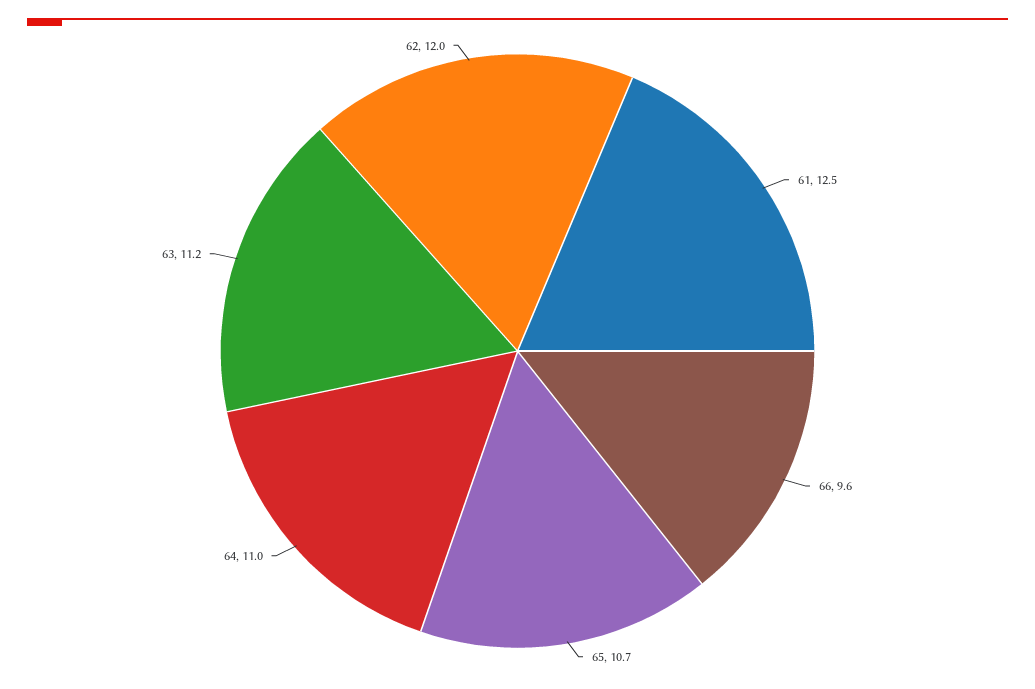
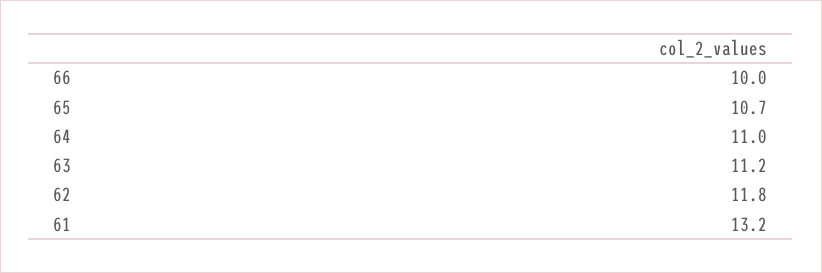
61: 12.5 -> 13.2
66: 9.6 -> 10
62: 12 -> 11.8

